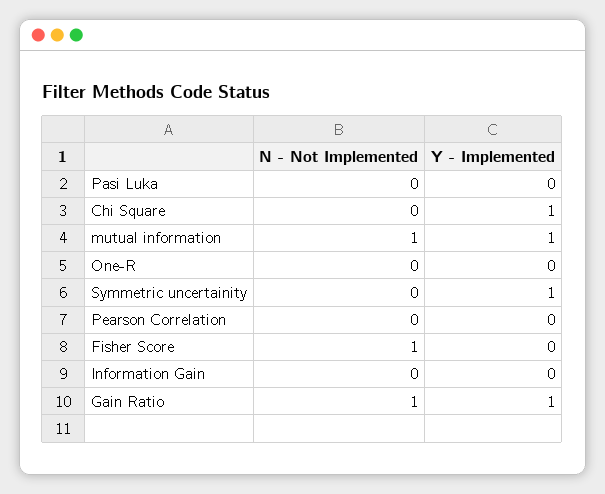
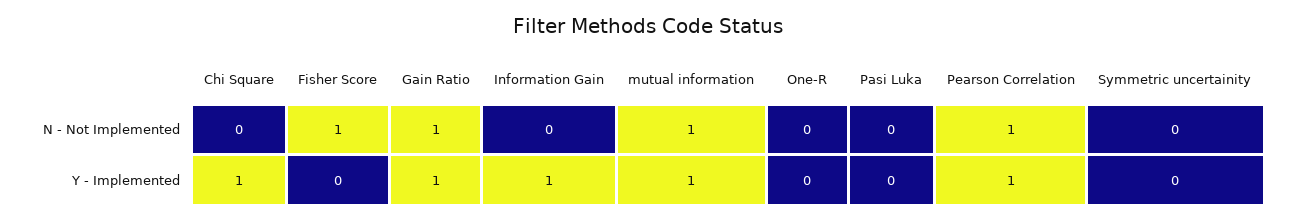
Y - Implemented, Symmetric uncertainity: 1 -> 0
N - Not Implemented, Pearson Correlation: 0 -> 1
Y - Implemented, Pearson Correlation: 0 -> 1
Y - Implemented, Information Gain: 0 -> 1

